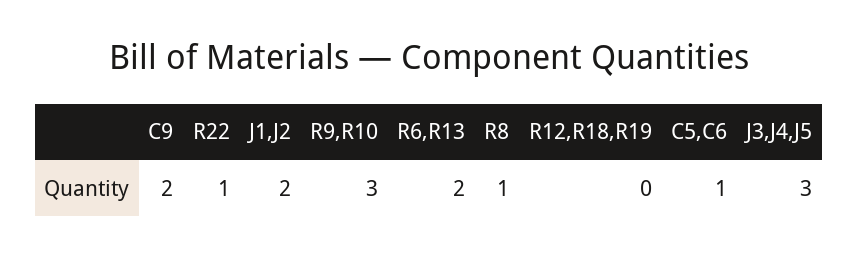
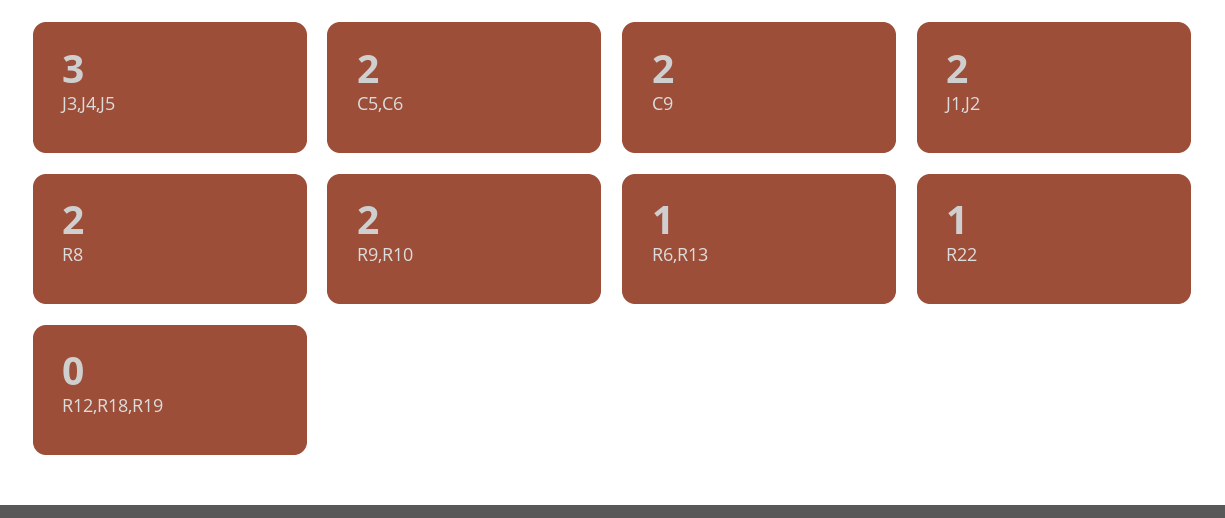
R9,R10: 3 -> 2
R6,R13: 2 -> 1
R8: 1 -> 2
C5,C6: 1 -> 2

